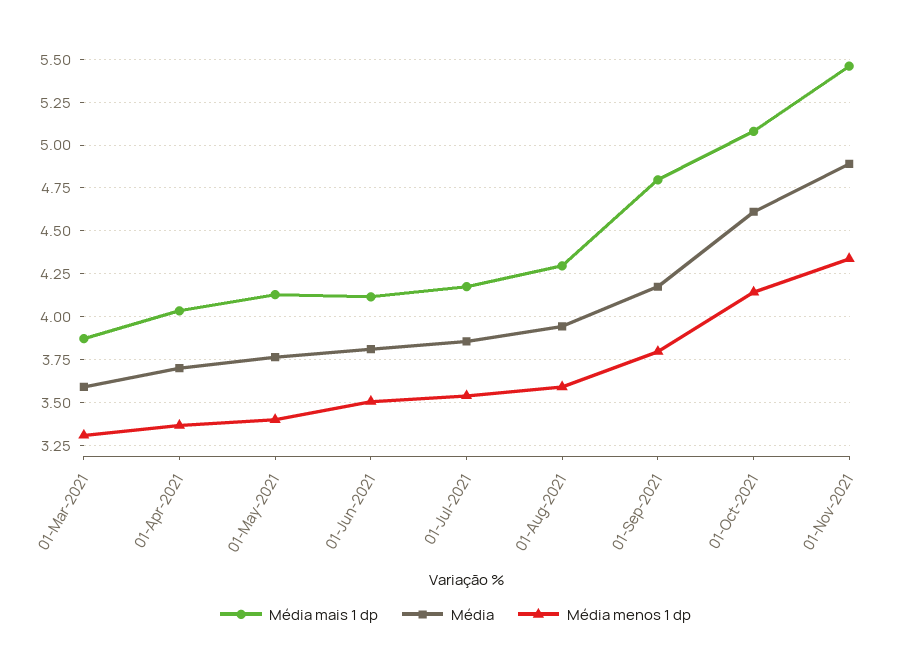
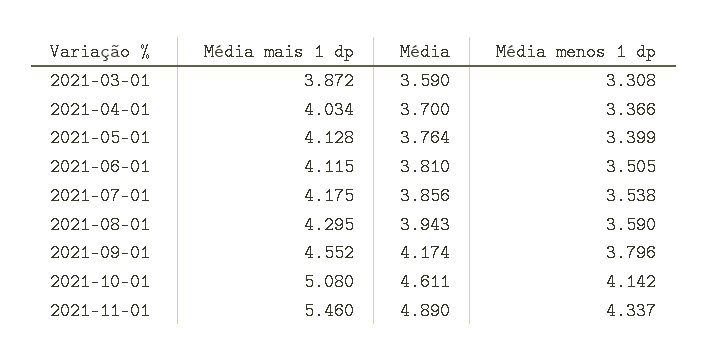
Média mais 1 dp, 01-Sep-2021: 4.8 -> 4.552

